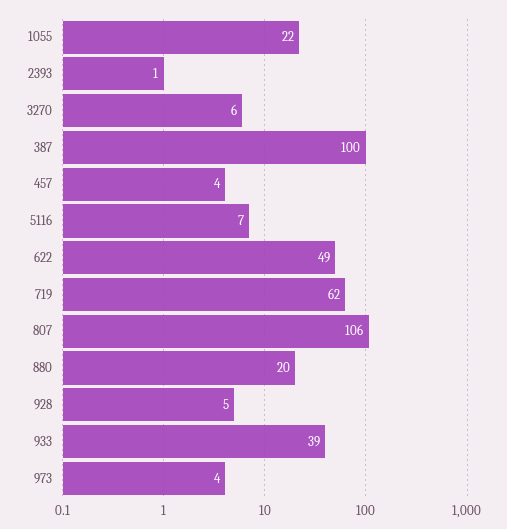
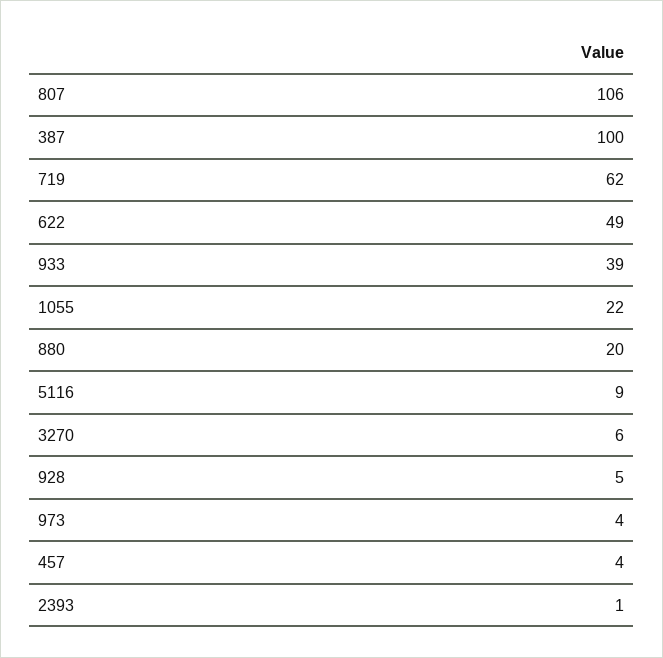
5116: 7 -> 9

